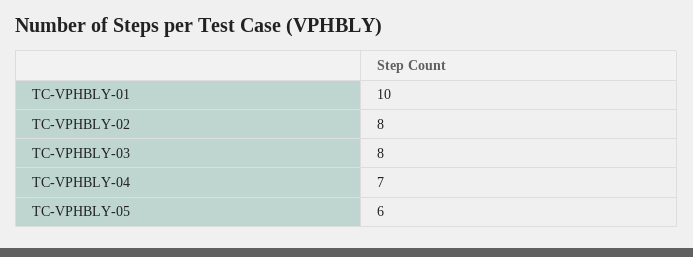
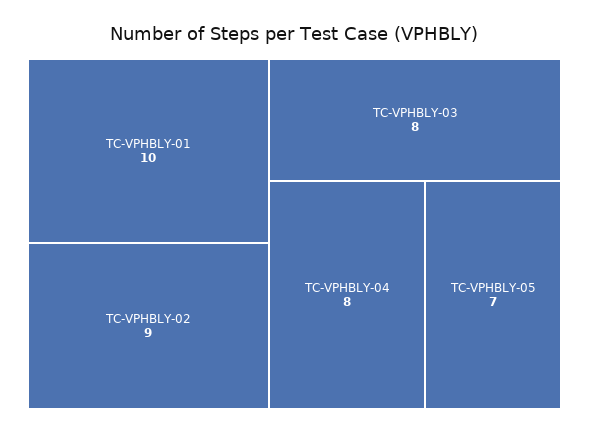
TC-VPHBLY-02: 8 -> 9
TC-VPHBLY-04: 7 -> 8
TC-VPHBLY-05: 6 -> 7

